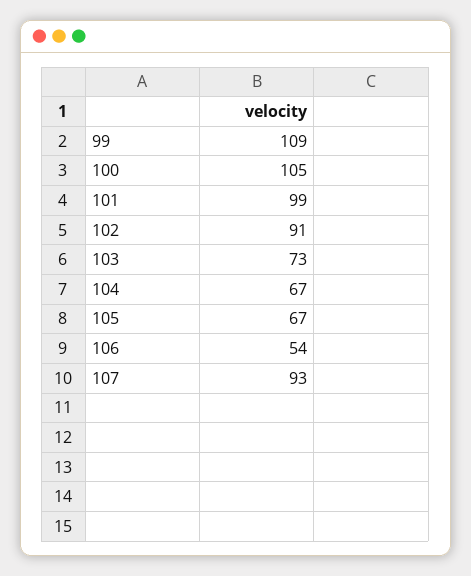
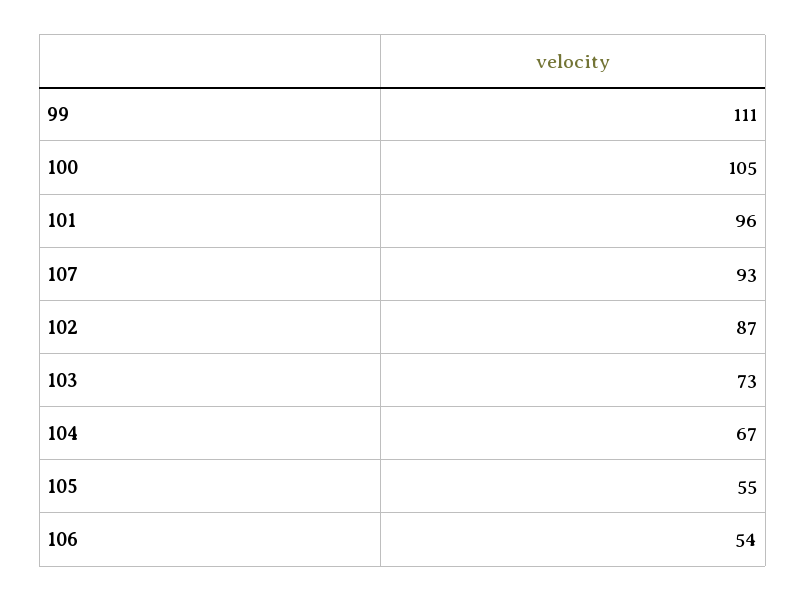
99: 109 -> 111
101: 99 -> 96
102: 91 -> 87
105: 67 -> 55

